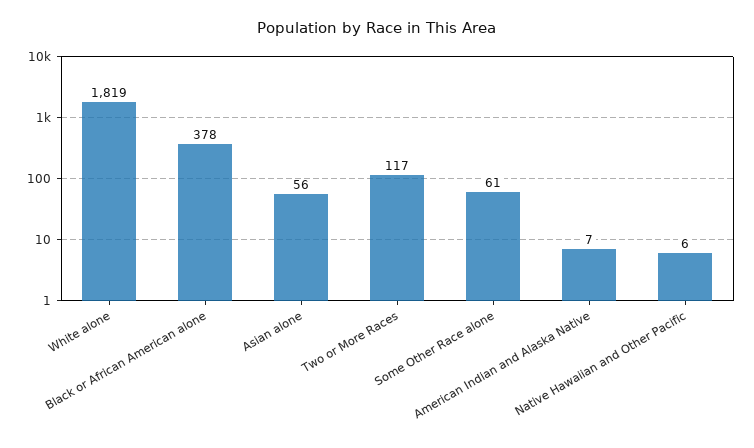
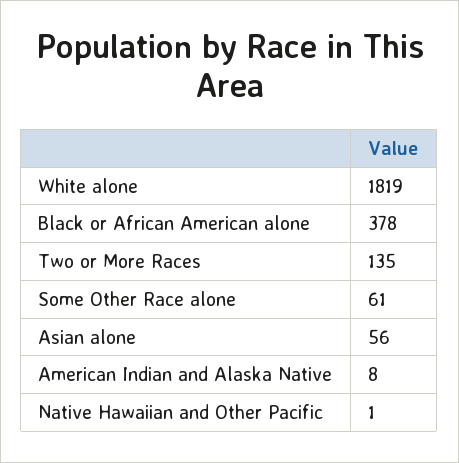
Two or More Races: 117 -> 135
American Indian and Alaska Native: 7 -> 8
Native Hawaiian and Other Pacific: 6 -> 1

